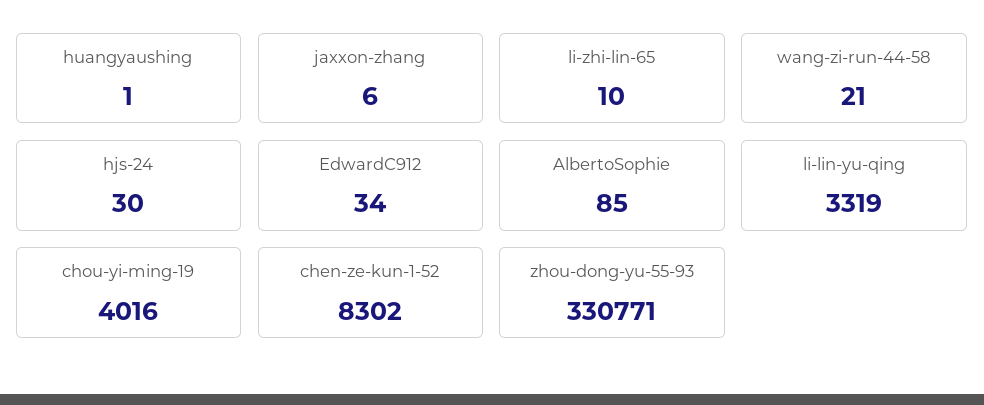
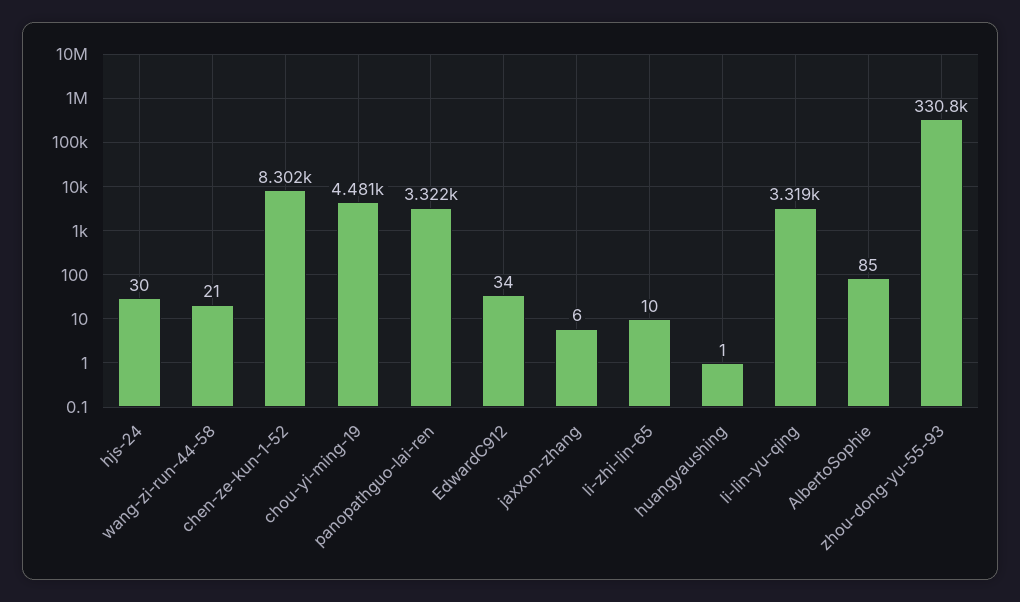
chou-yi-ming-19: 4016 -> 4481
panopathguo-lai-ren: none -> 3322

